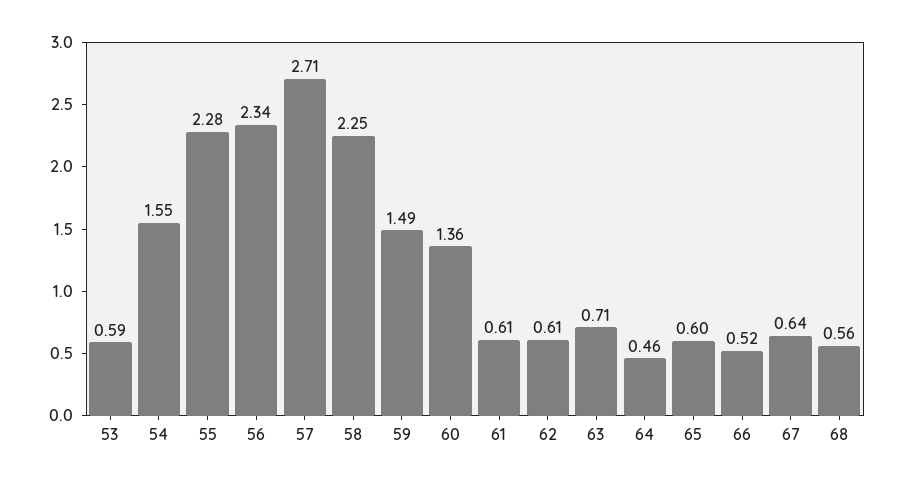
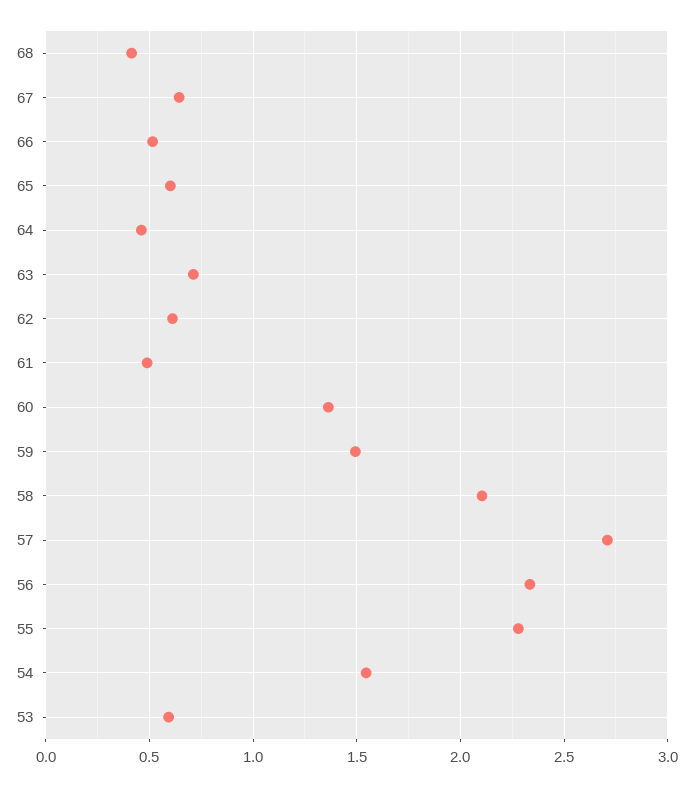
58: 2.25 -> 2.1
61: 0.61 -> 0.5
68: 0.56 -> 0.4

